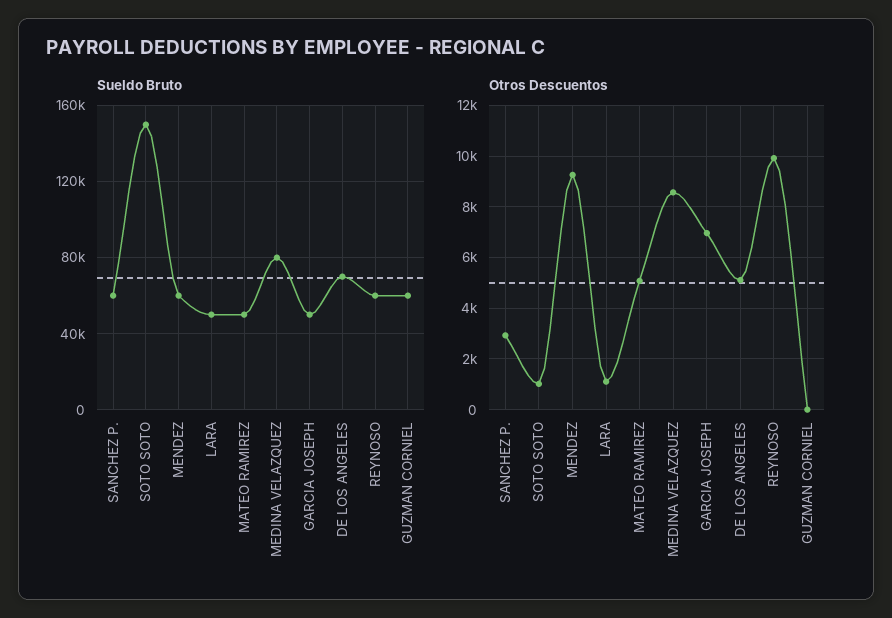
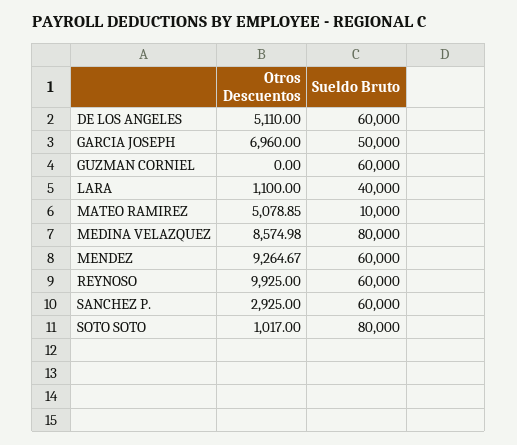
Sueldo Bruto, SOTO SOTO: 150000 -> 80000
Sueldo Bruto, LARA: 50000 -> 40000
Sueldo Bruto, MATEO RAMIREZ: 50000 -> 10000
Sueldo Bruto, DE LOS ANGELES: 70000 -> 60000

